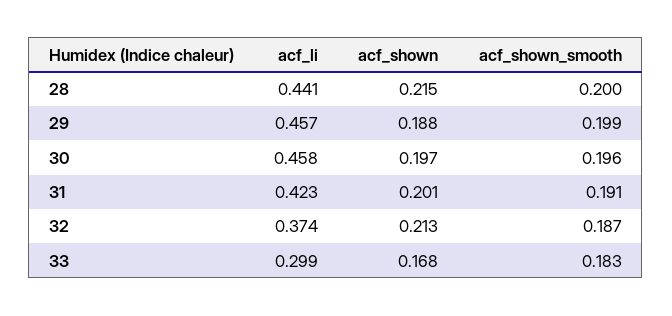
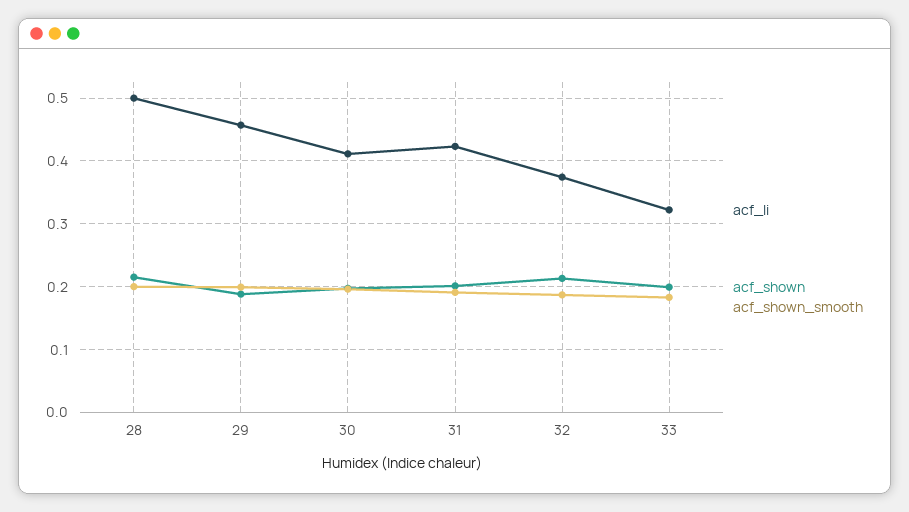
acf_li, 28: 0.441 -> 0.5
acf_li, 30: 0.458 -> 0.41
acf_li, 33: 0.299 -> 0.32
acf_shown, 33: 0.168 -> 0.2

